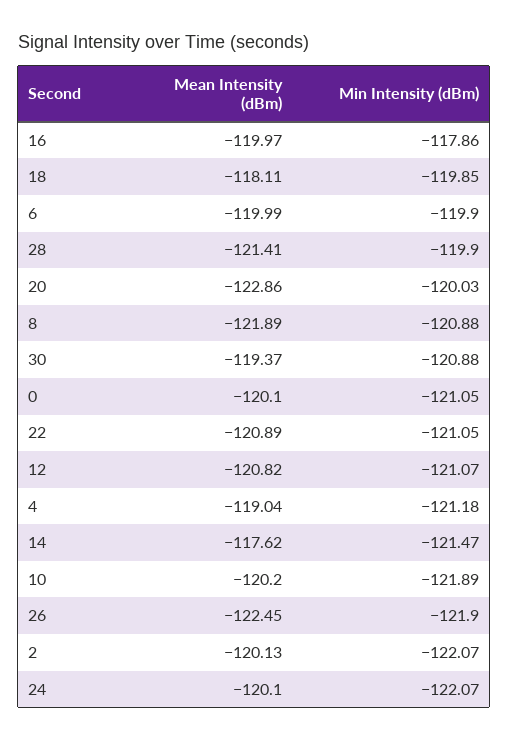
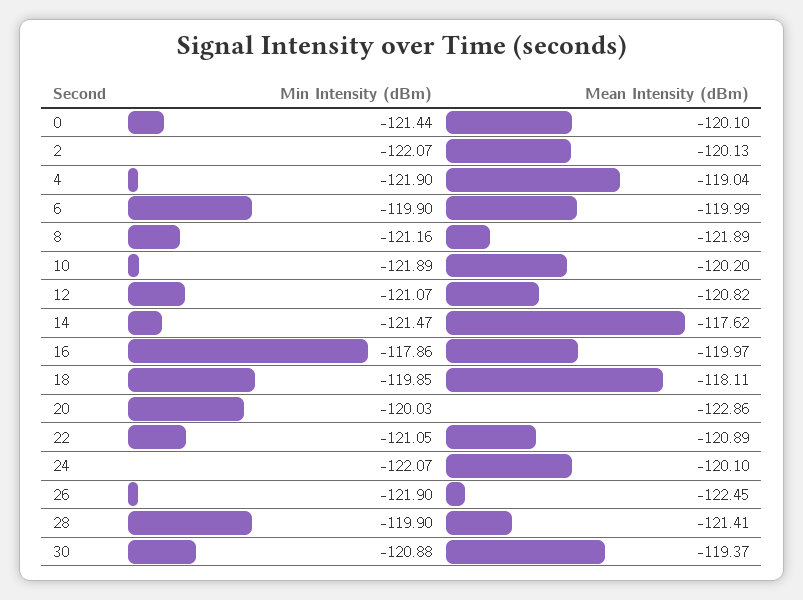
Min Intensity (dBm), 8: -120.88 -> -121.16
Min Intensity (dBm), 0: -121.05 -> -121.44
Min Intensity (dBm), 4: -121.18 -> -121.9

